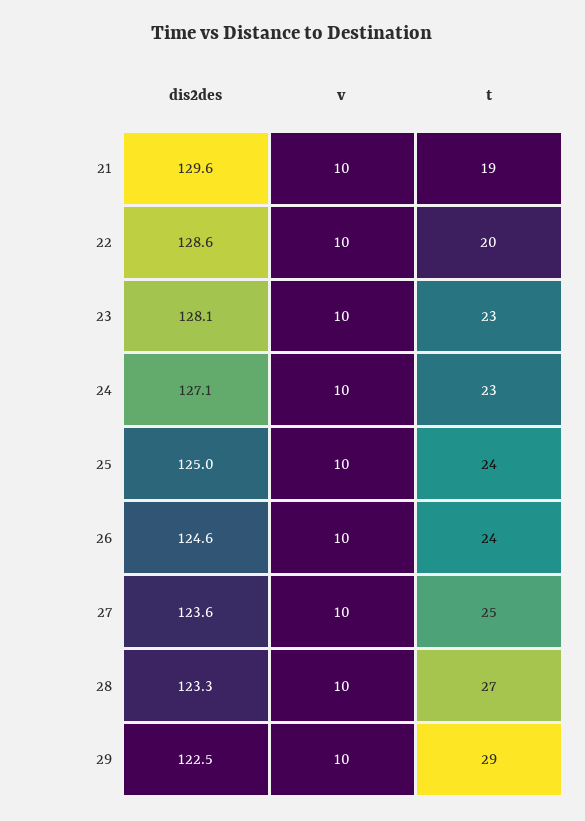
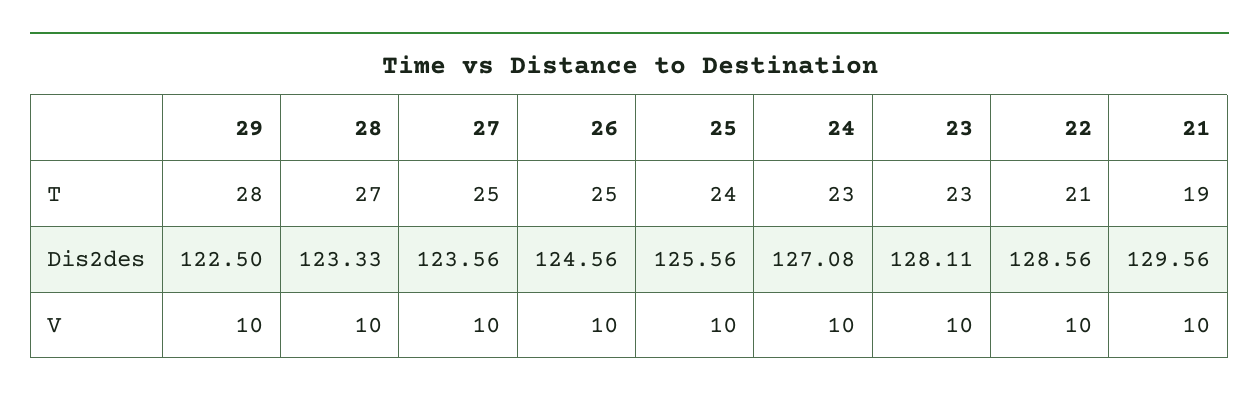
t, 22: 20 -> 21
dis2des, 25: 125 -> 125.56
t, 26: 24 -> 25
t, 29: 29 -> 28

